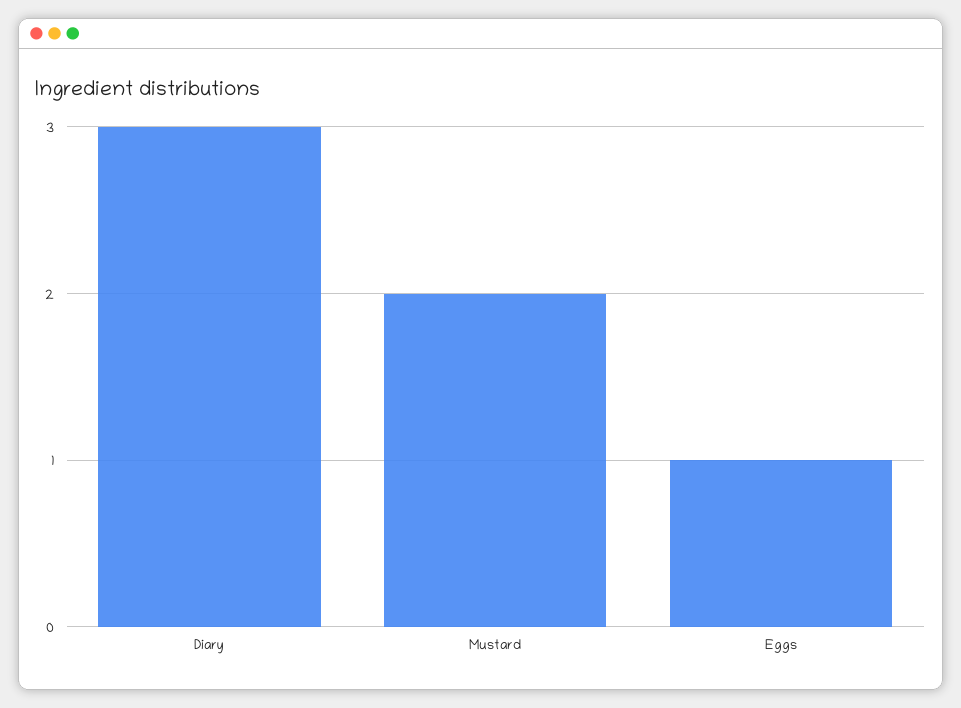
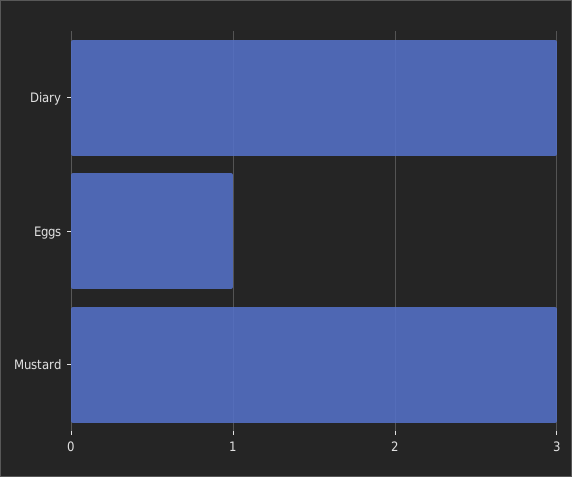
Mustard: 2 -> 3

